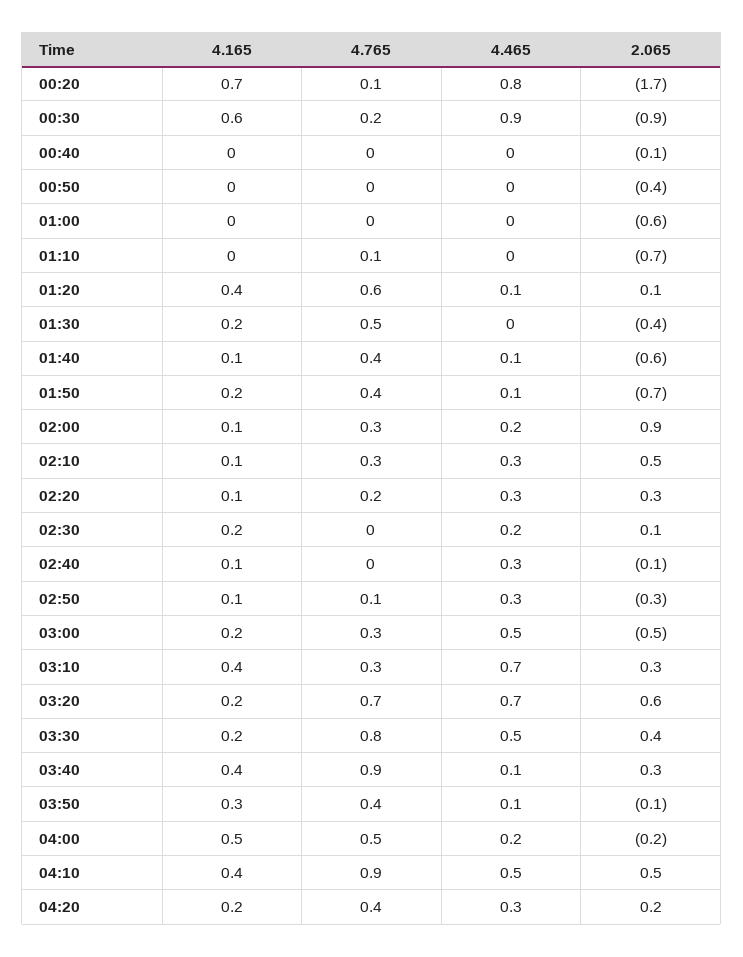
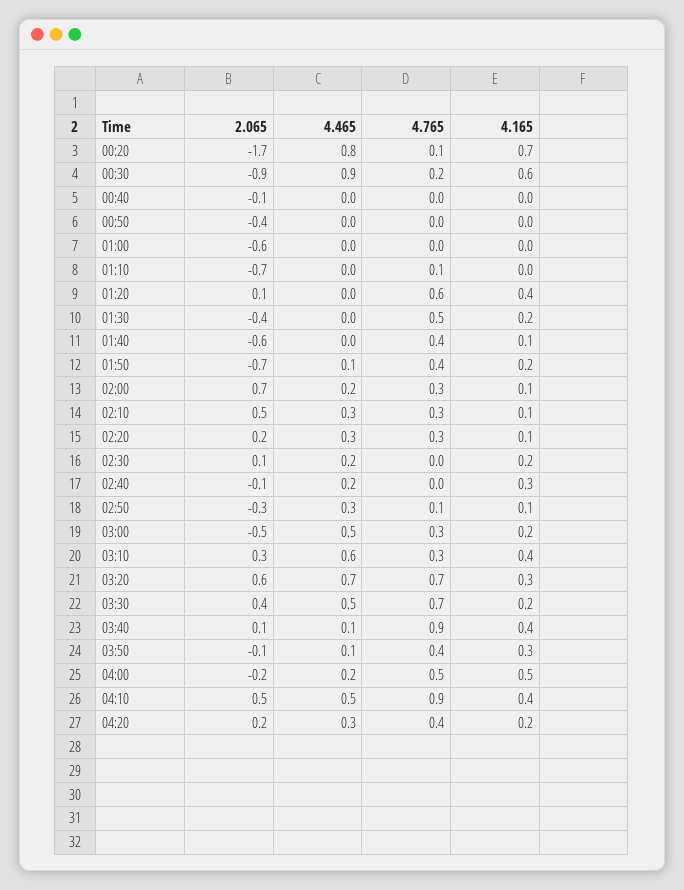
4.465, 01:20: 0.1 -> 0
4.465, 01:40: 0.1 -> 0
2.065, 02:00: 0.9 -> 0.7
4.765, 02:20: 0.2 -> 0.3
2.065, 02:20: 0.3 -> 0.2
4.165, 02:40: 0.1 -> 0.3
4.465, 02:40: 0.3 -> 0.2
4.465, 03:10: 0.7 -> 0.6
4.165, 03:20: 0.2 -> 0.3
4.765, 03:30: 0.8 -> 0.7
2.065, 03:40: 0.3 -> 0.1

